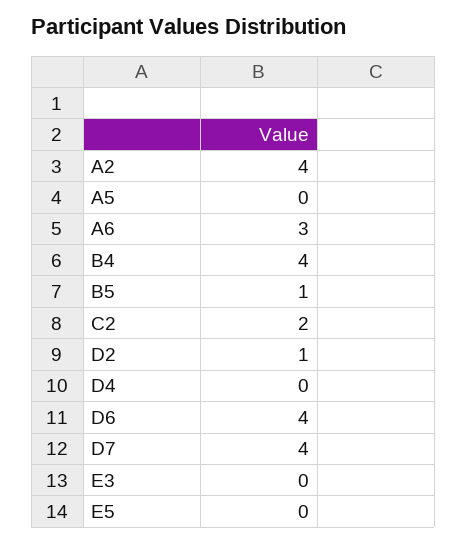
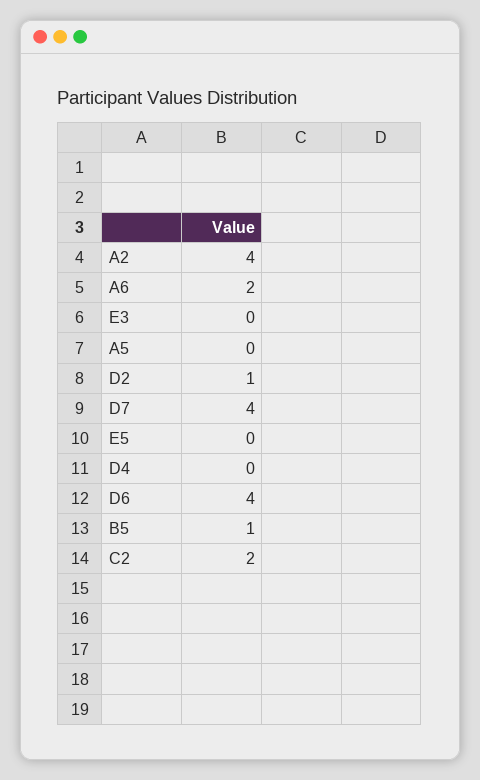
A6: 3 -> 2
B4: 4 -> none

